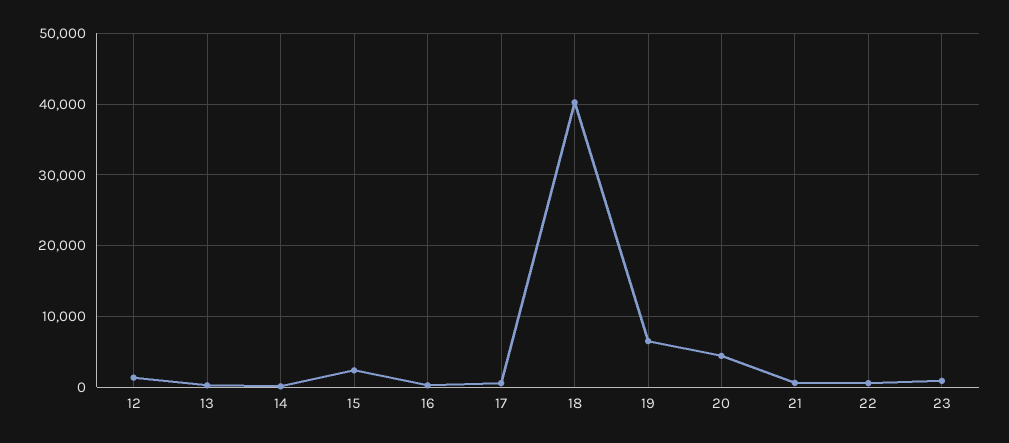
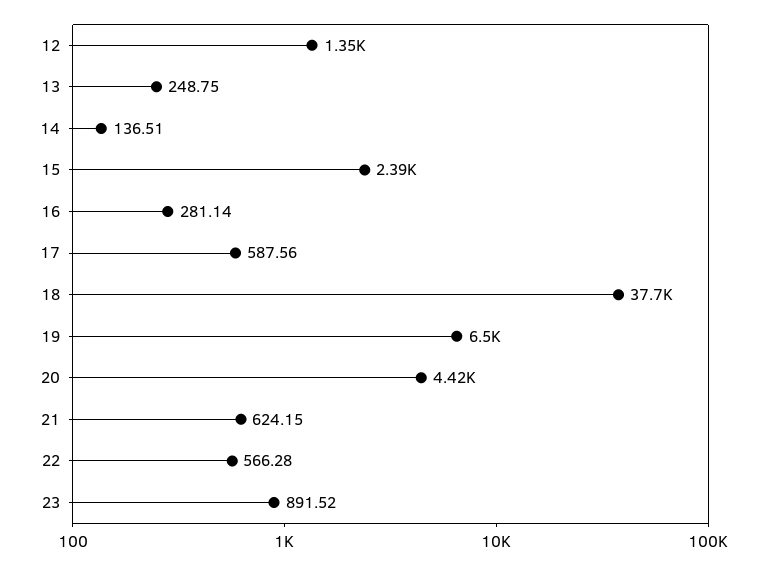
18: 40000 -> 37700

